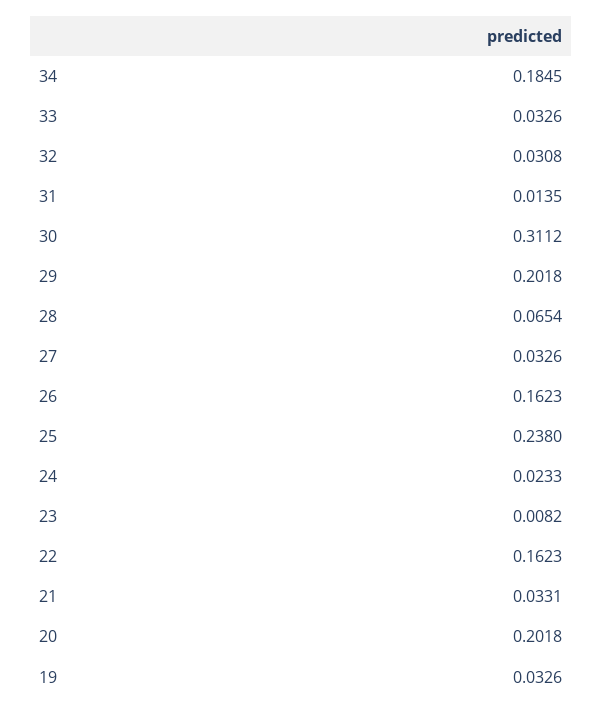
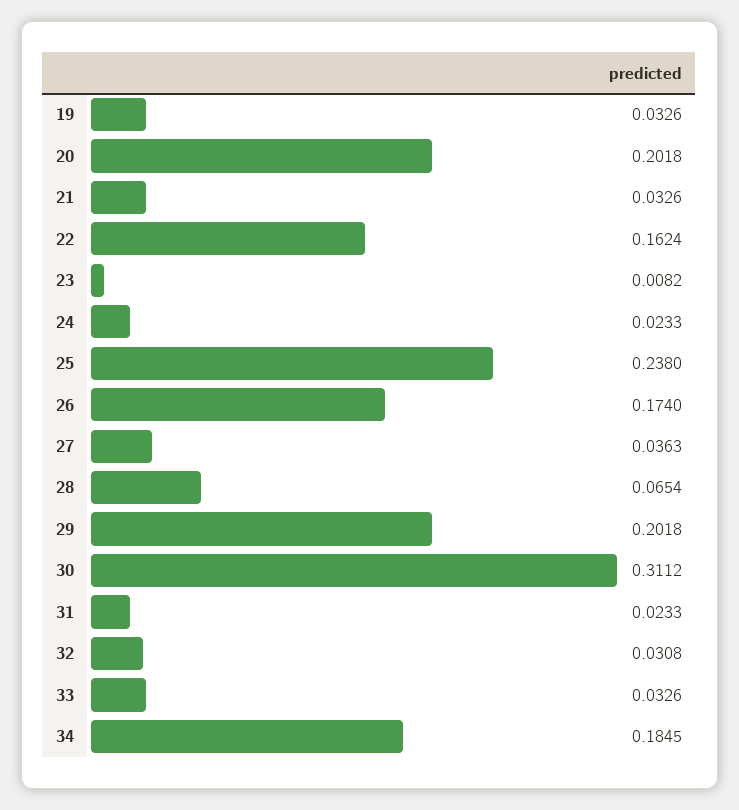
31: 0.0135 -> 0.0233
27: 0.0326 -> 0.0363
26: 0.1623 -> 0.174
22: 0.1623 -> 0.1624
21: 0.0331 -> 0.0326

